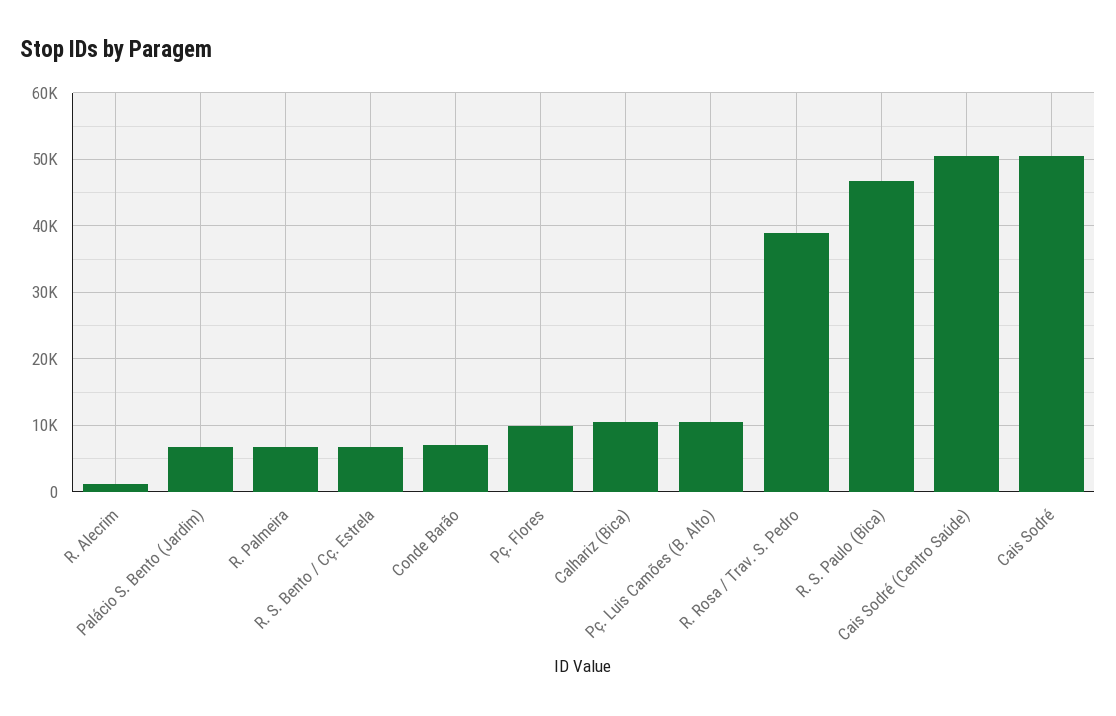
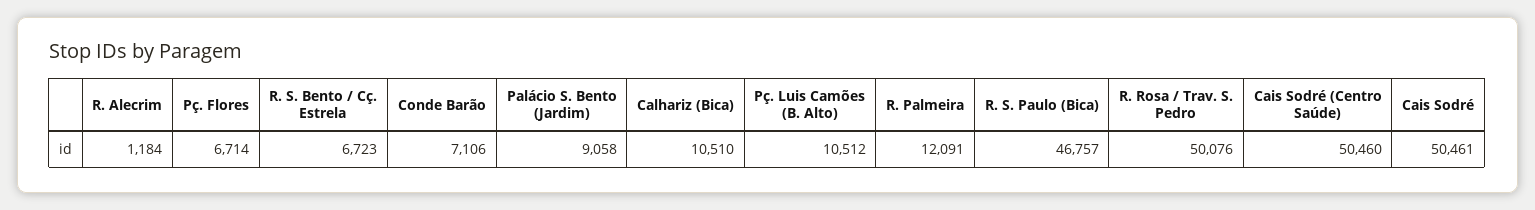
Palácio S. Bento (Jardim): 7000 -> 9058
R. Palmeira: 7000 -> 12091
Pç. Flores: 10000 -> 6714
R. Rosa / Trav. S. Pedro: 39000 -> 50076

